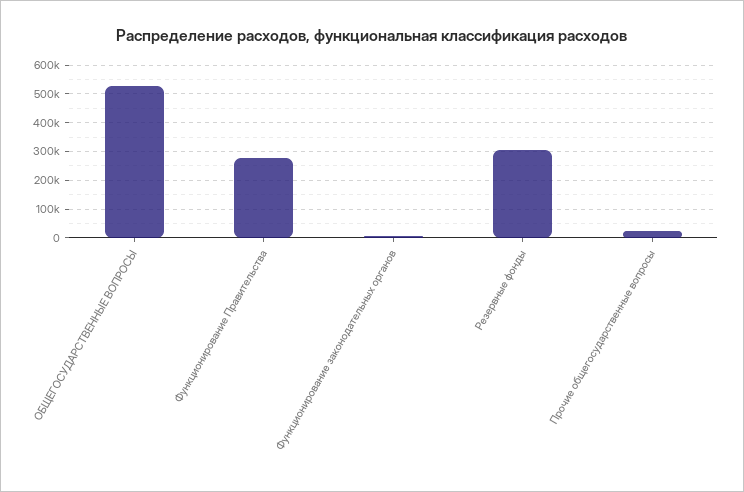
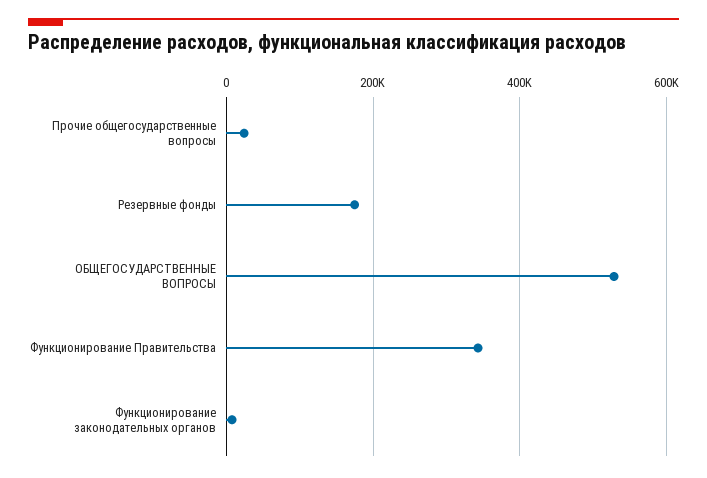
Функционирование Правительства: 275000 -> 340000
Резервные фонды: 300000 -> 180000

